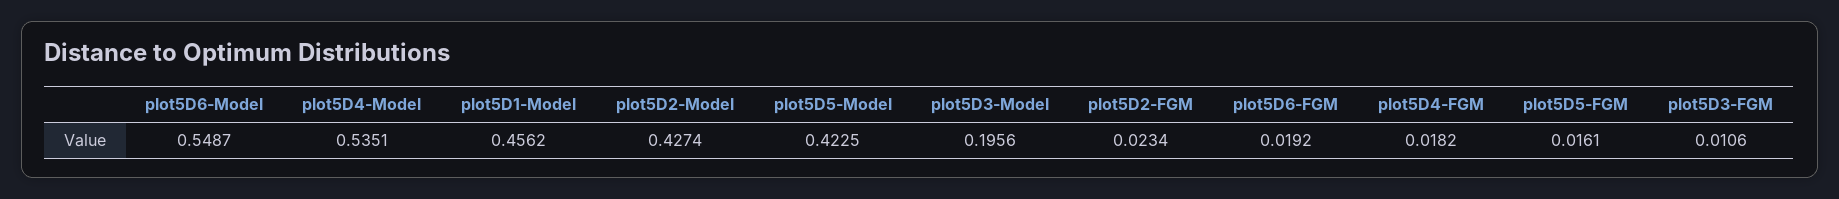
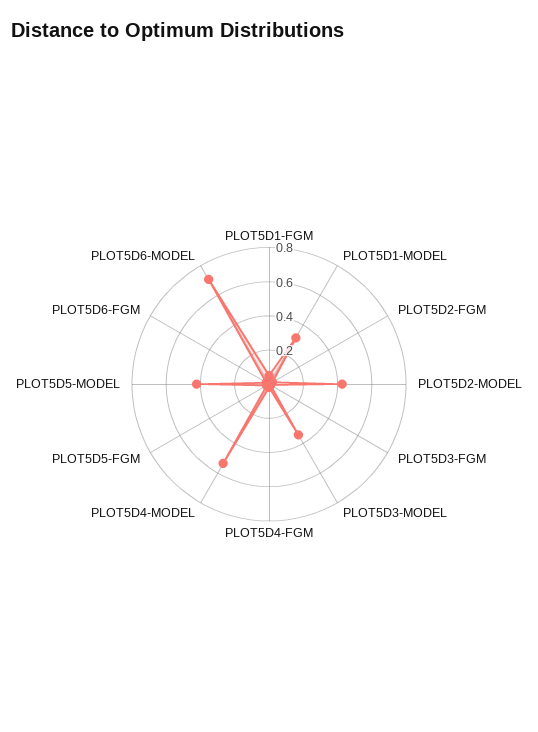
plot5D6-Model: 0.5487 -> 0.7
plot5D1-Model: 0.4562 -> 0.3
plot5D3-Model: 0.1956 -> 0.35
PLOT5D1-FGM: none -> 0.05

